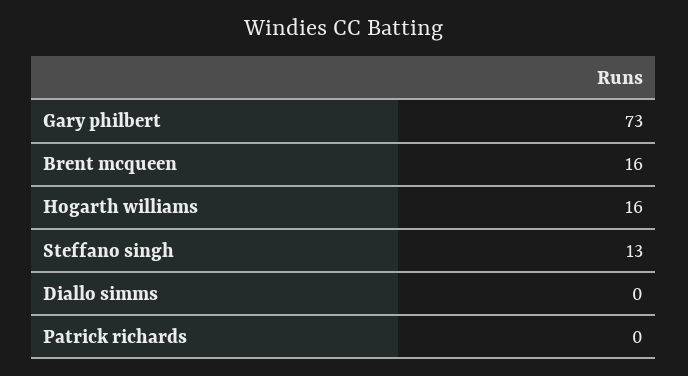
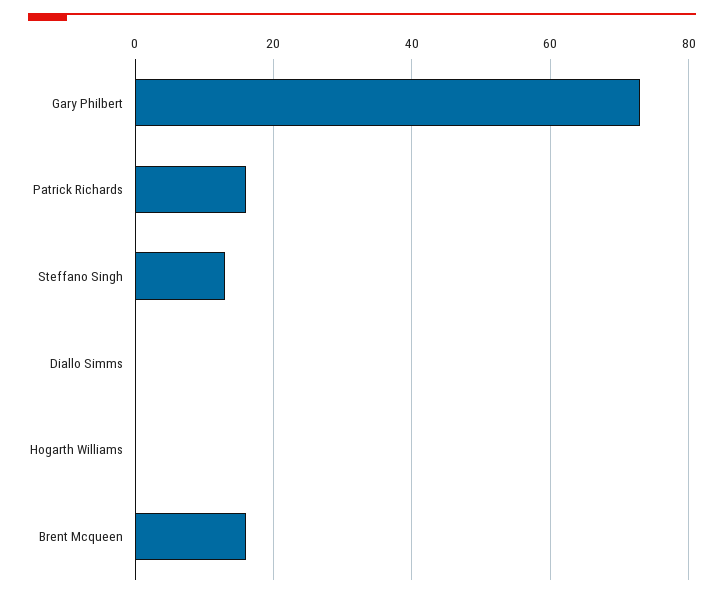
Hogarth williams: 16 -> 0
Patrick richards: 0 -> 15

